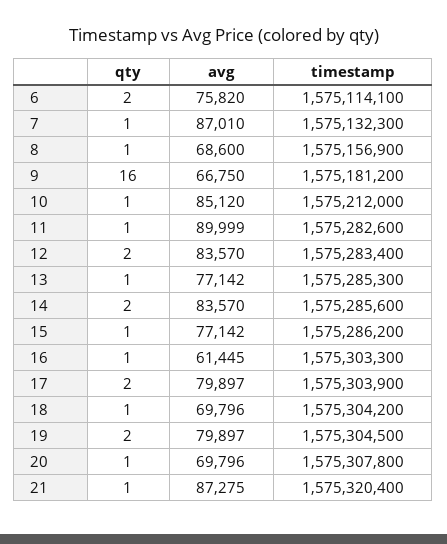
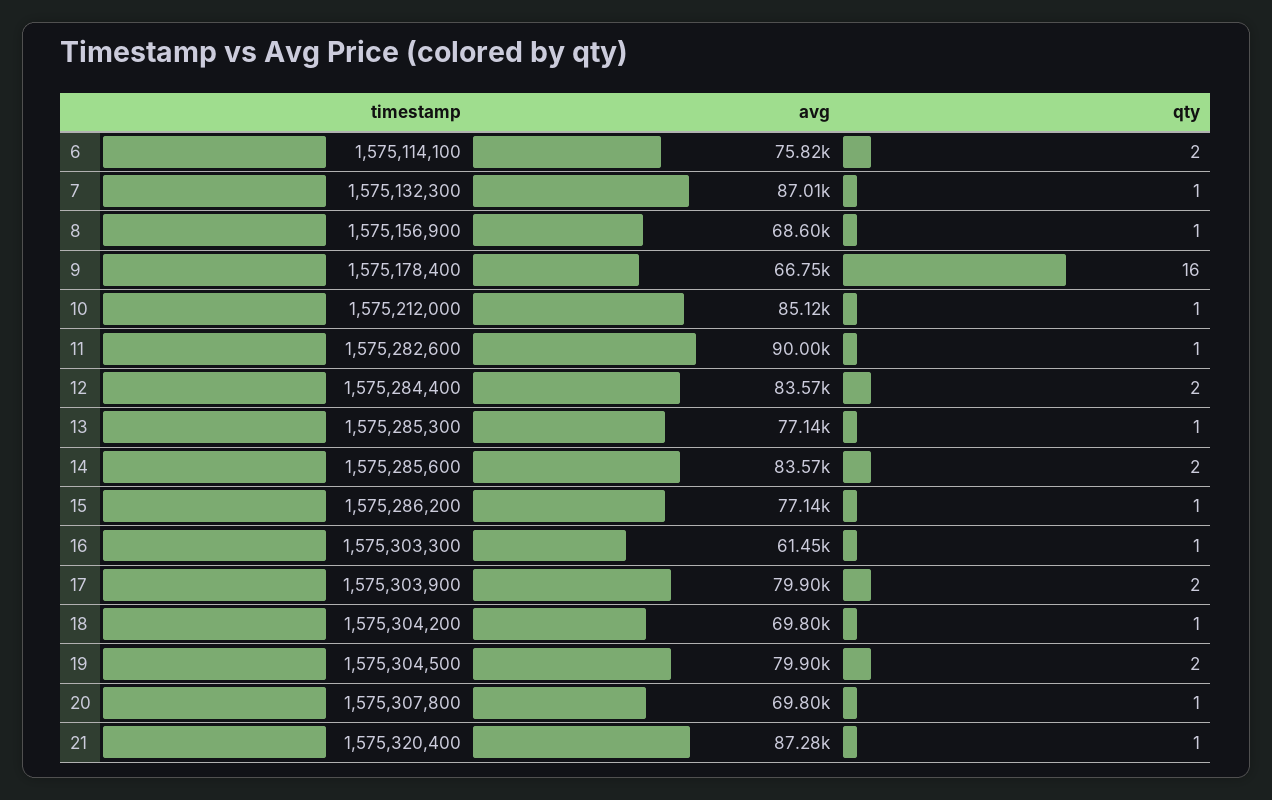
timestamp, 9: 1575181200 -> 1575178400
timestamp, 12: 1575283400 -> 1575284400

